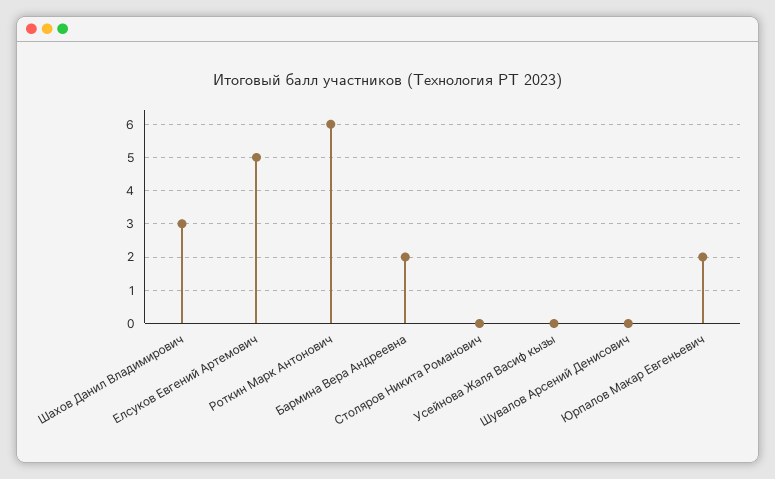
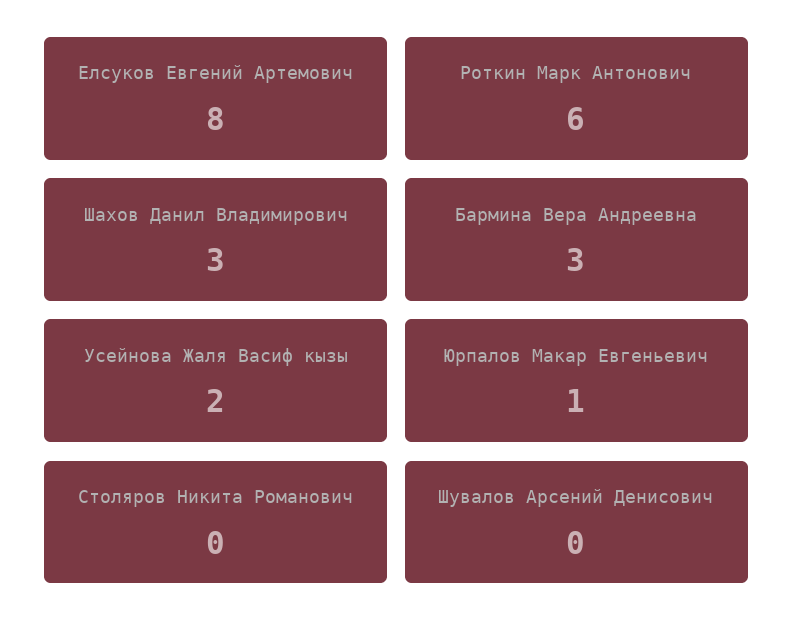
Елсуков Евгений Артемович: 5 -> 8
Бармина Вера Андреевна: 2 -> 3
Усейнова Жаля Васиф кызы: 0 -> 2
Юрпалов Макар Евгеньевич: 2 -> 1

